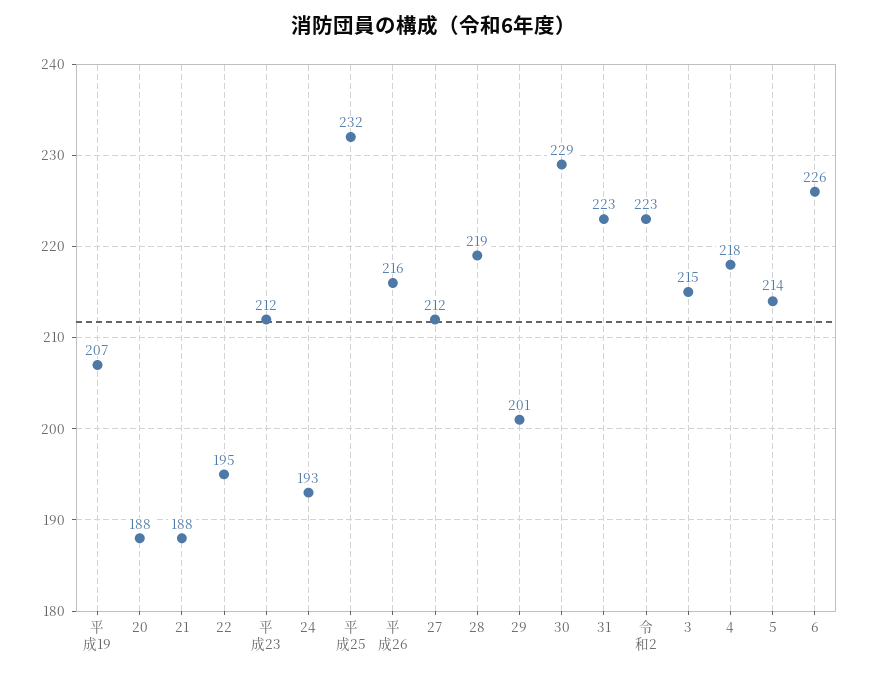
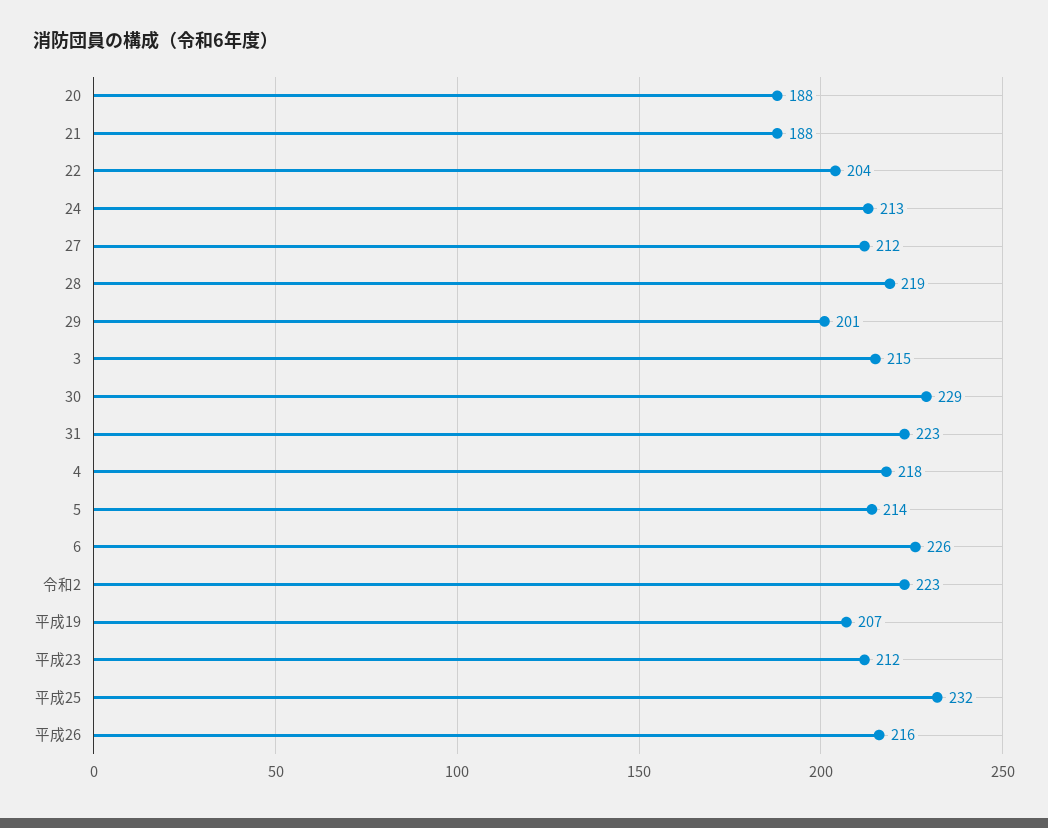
22: 195 -> 204
24: 193 -> 213

